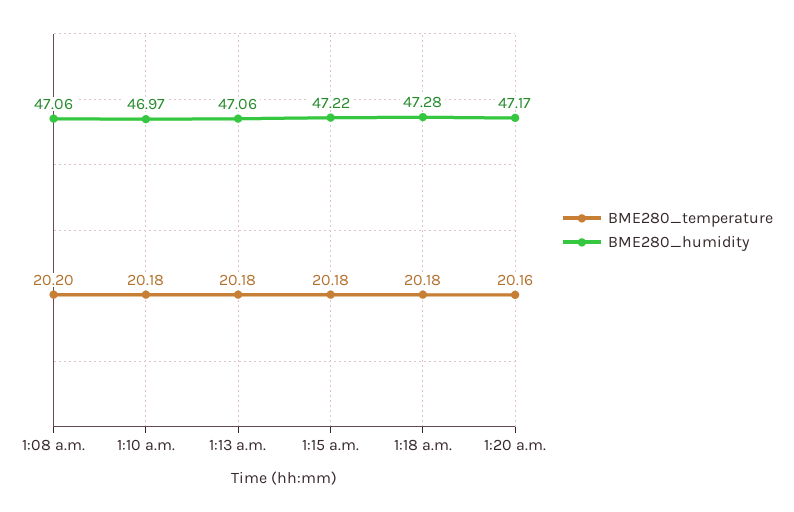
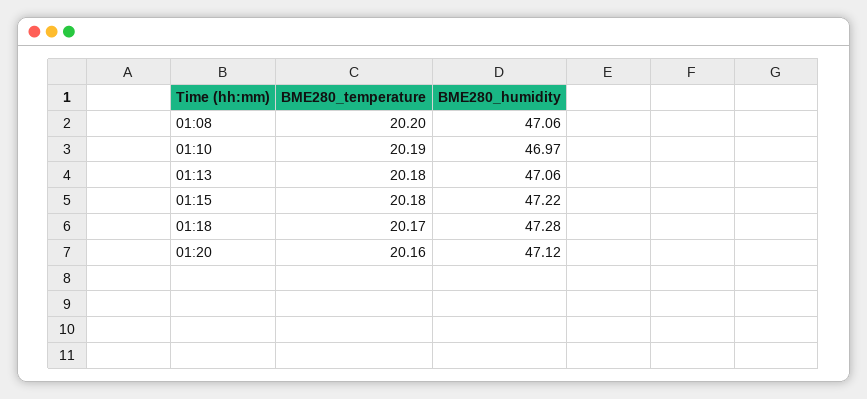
BME280_temperature, 1:10 a.m.: 20.18 -> 20.19
BME280_temperature, 1:18 a.m.: 20.18 -> 20.17
BME280_humidity, 1:20 a.m.: 47.17 -> 47.12

